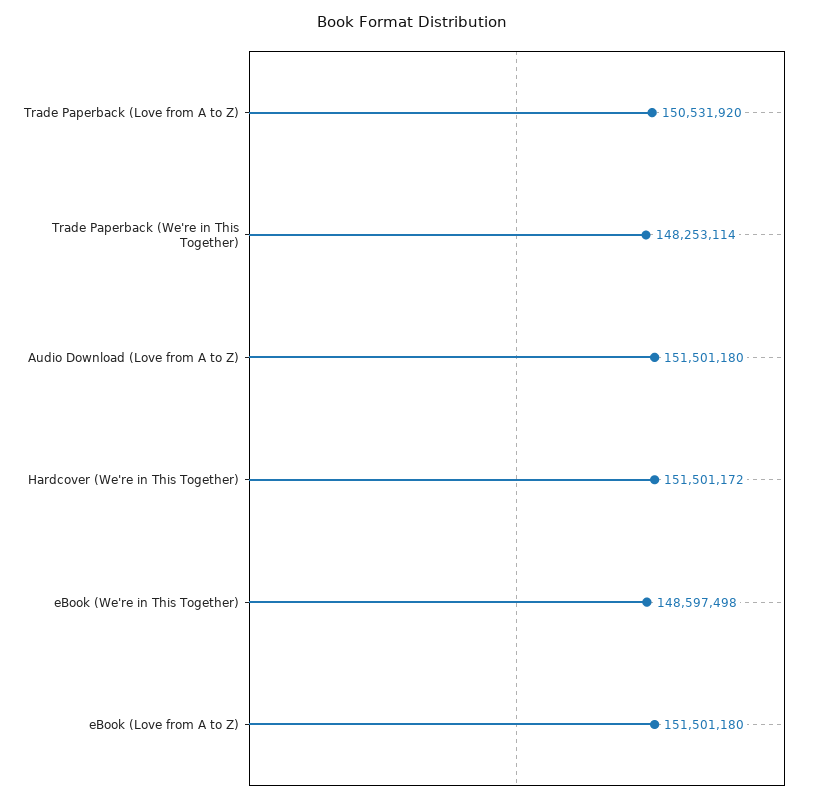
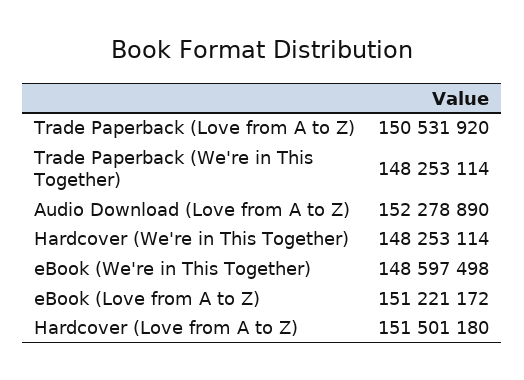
Audio Download (Love from A to Z): 151501180 -> 152278890
Hardcover (We're in This Together): 151501172 -> 148253114
eBook (Love from A to Z): 151501180 -> 151221172
Hardcover (Love from A to Z): none -> 151501180

